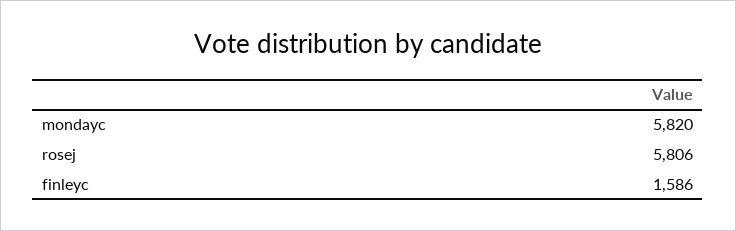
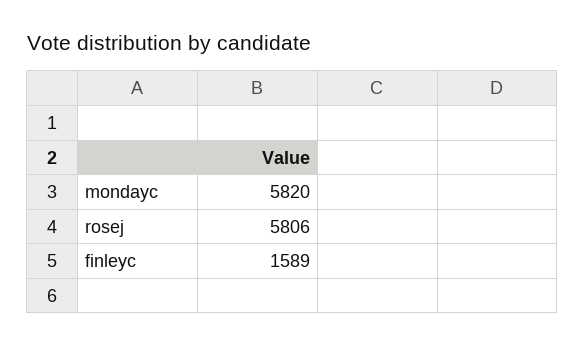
finleyc: 1586 -> 1589

